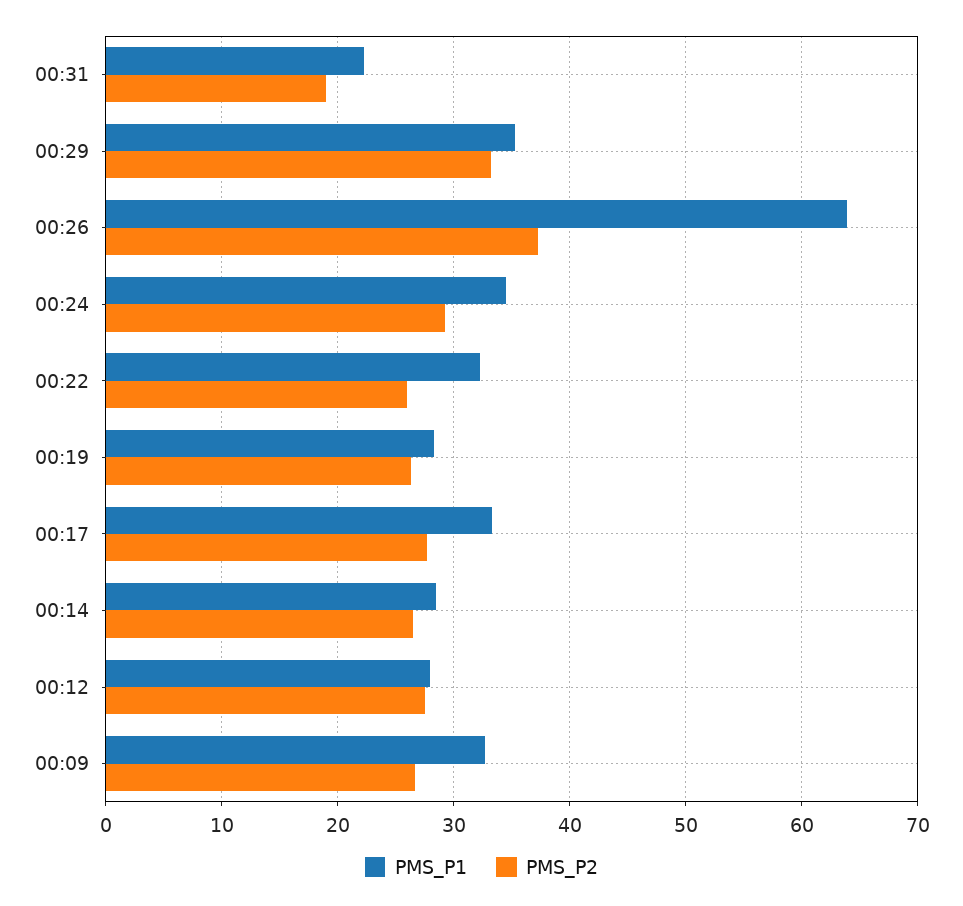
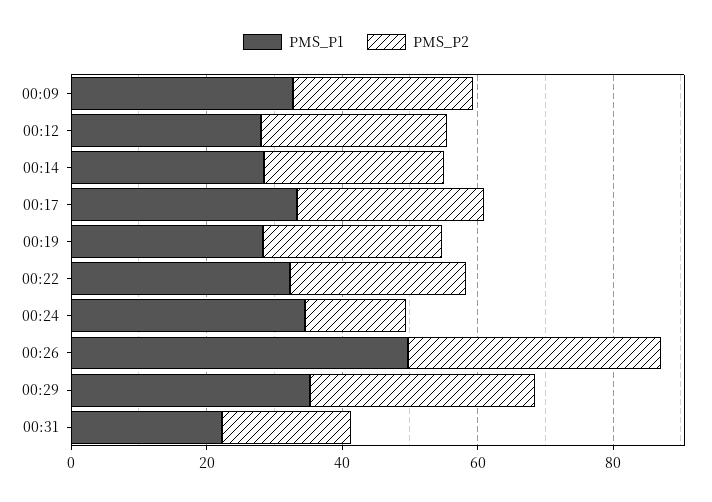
PMS_P1, 00:26: 64 -> 50
PMS_P2, 00:24: 29 -> 15

